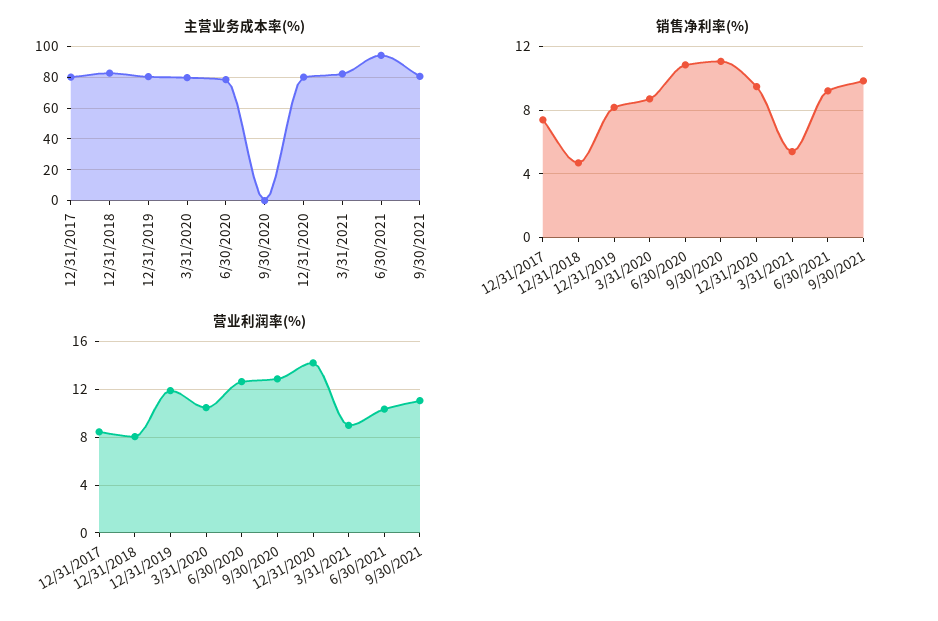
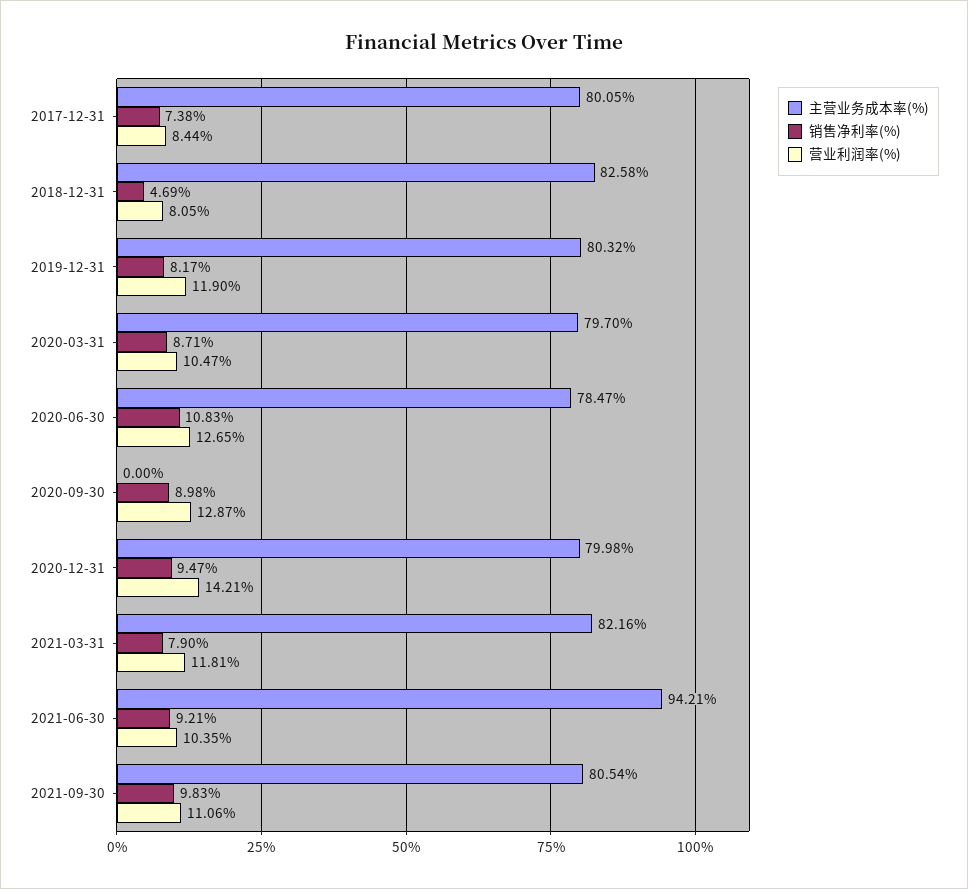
销售净利率(%), 9/30/2020: 11 -> 8.98
销售净利率(%), 3/31/2021: 5.5 -> 7.9
营业利润率(%), 3/31/2021: 9 -> 11.81

